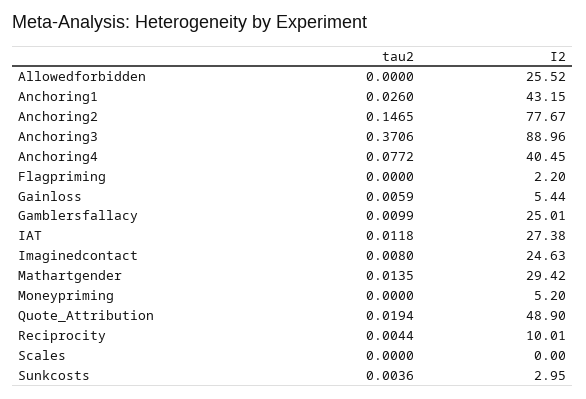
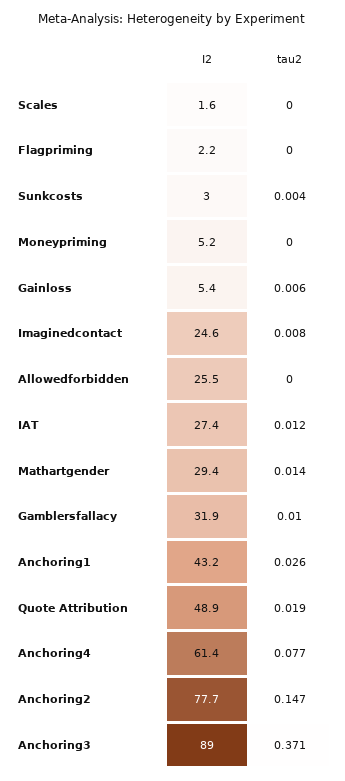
I2, Anchoring4: 40.45 -> 61.4
I2, Gamblersfallacy: 25.01 -> 31.9
tau2, Reciprocity: 0.0044 -> none
I2, Reciprocity: 10.01 -> none
I2, Scales: 0 -> 1.6

